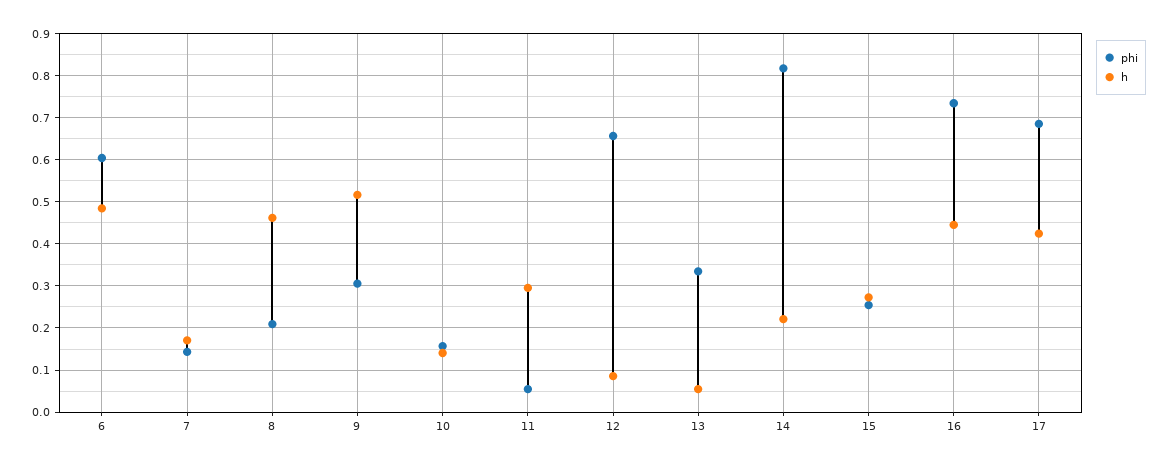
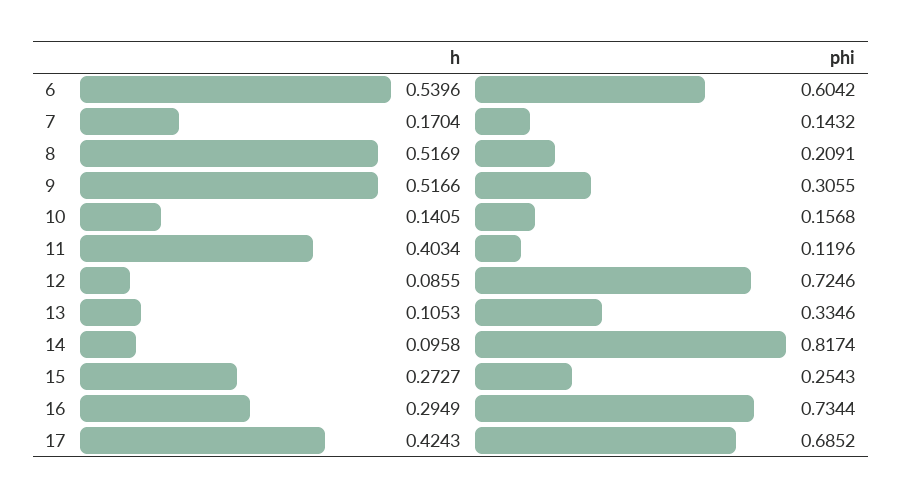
h, 6: 0.48 -> 0.5396
h, 8: 0.46 -> 0.5169
phi, 11: 0.06 -> 0.1196
h, 11: 0.3 -> 0.4034
phi, 12: 0.66 -> 0.7246
h, 13: 0.06 -> 0.1053
h, 14: 0.22 -> 0.0958
h, 16: 0.44 -> 0.2949

